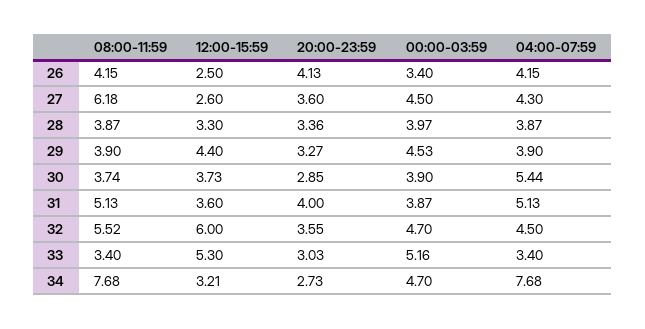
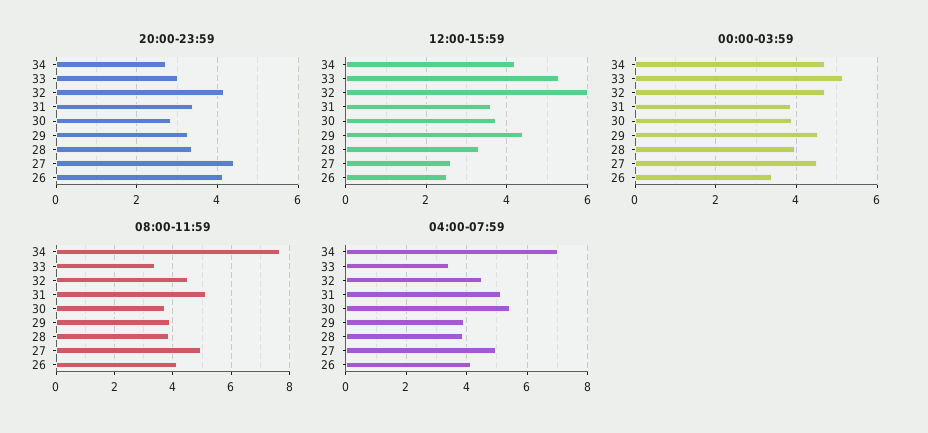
08:00-11:59, 27: 6.18 -> 5
20:00-23:59, 27: 3.6 -> 4.4
04:00-07:59, 27: 4.3 -> 5
20:00-23:59, 31: 4 -> 3.4
08:00-11:59, 32: 5.52 -> 4.5
20:00-23:59, 32: 3.55 -> 4.2
12:00-15:59, 34: 3.21 -> 4.2
04:00-07:59, 34: 7.68 -> 7

